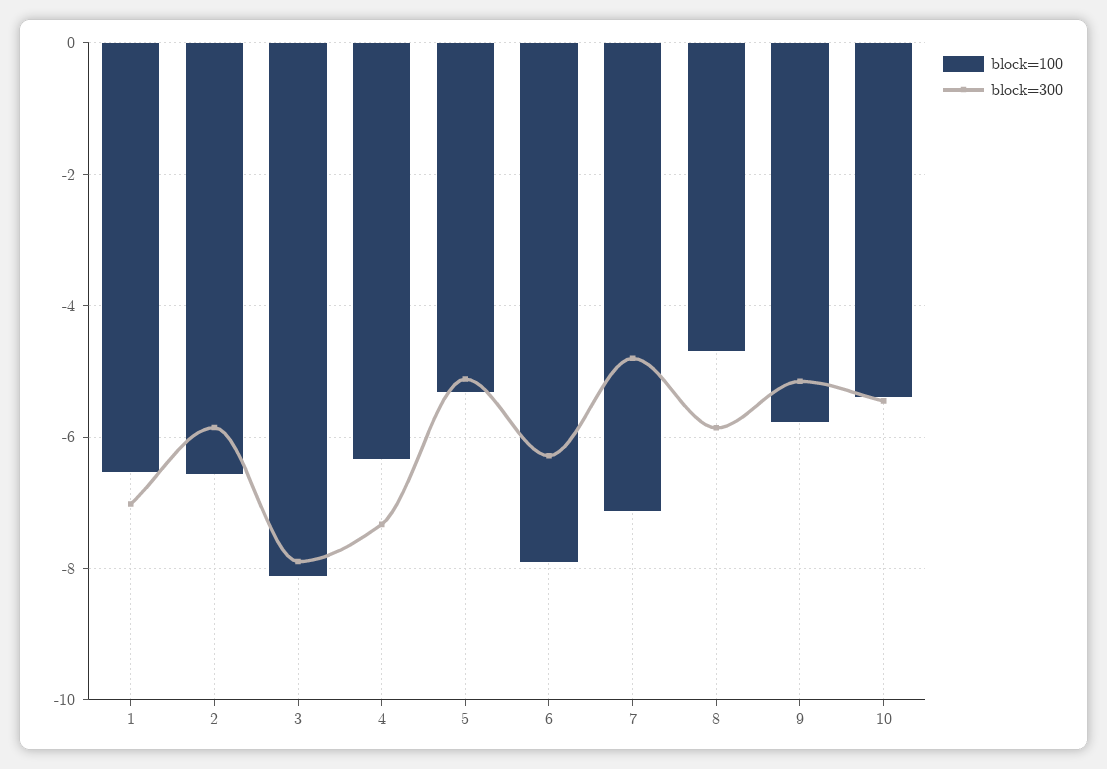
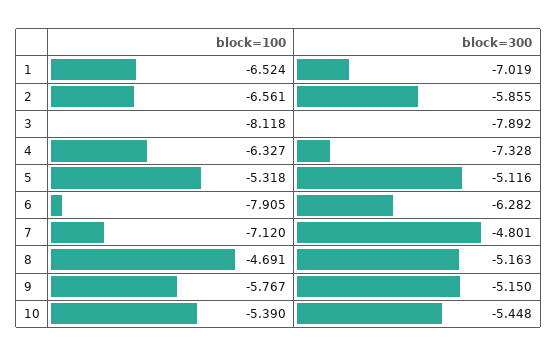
block=300, 8: -5.8 -> -5.163

